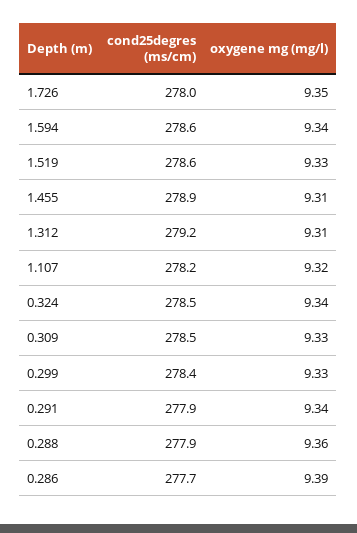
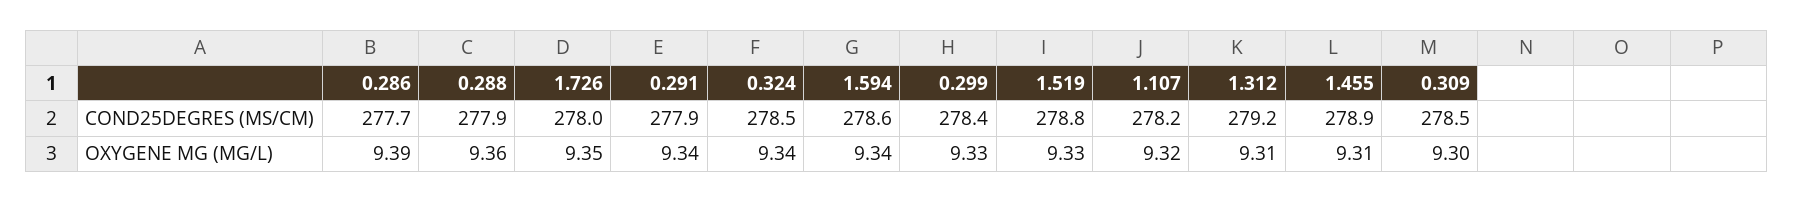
cond25degres (ms/cm), 1.519: 278.6 -> 278.8
oxygene mg (mg/l), 0.309: 9.33 -> 9.3

